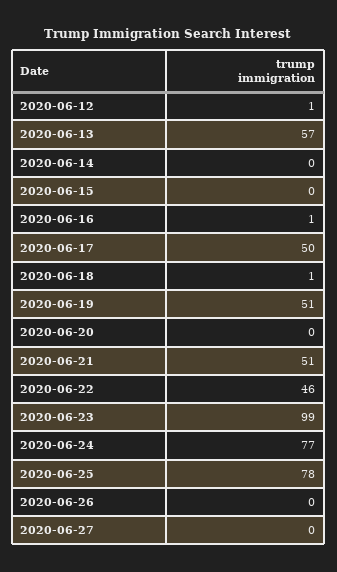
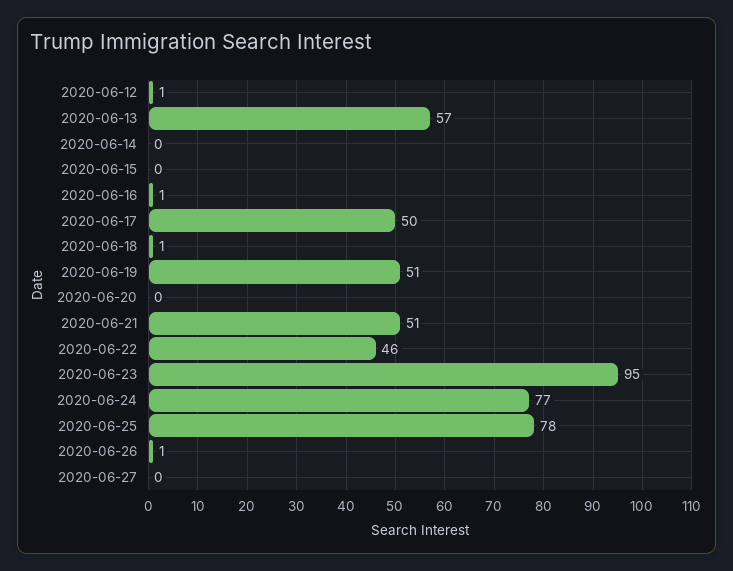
2020-06-23: 99 -> 95
2020-06-26: 0 -> 1

